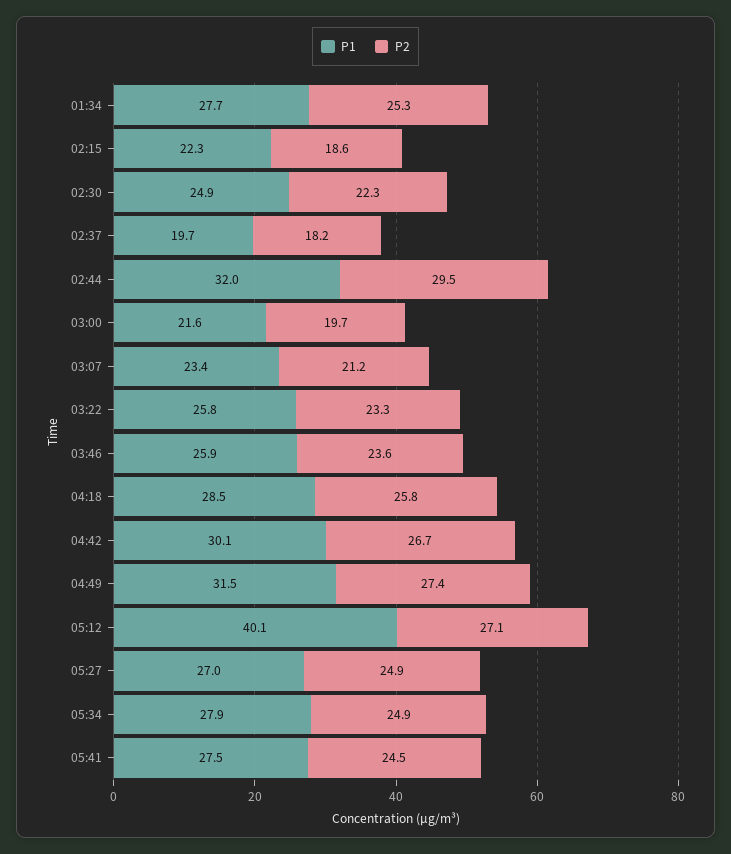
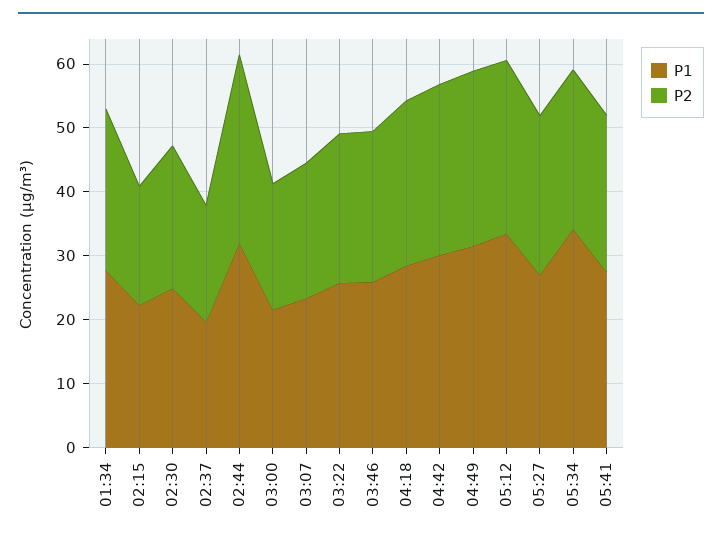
P1, 05:12: 40.1 -> 34
P1, 05:34: 27.9 -> 34

